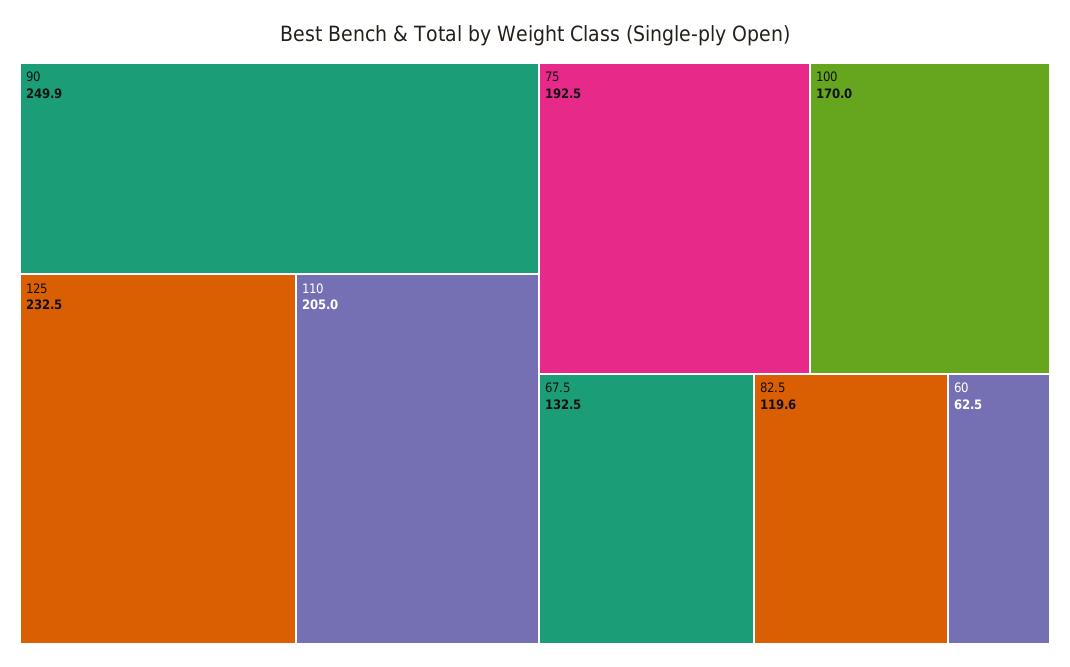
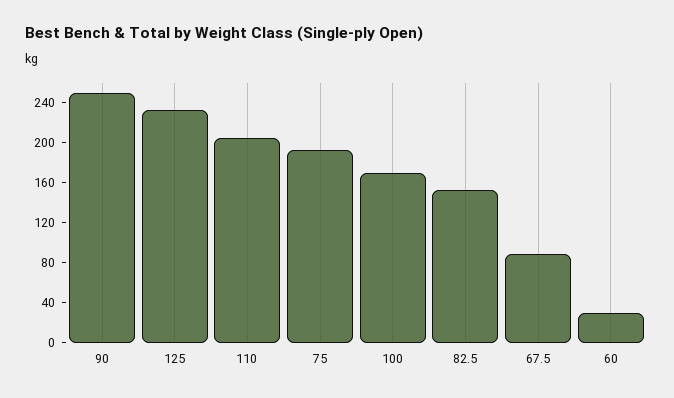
67.5: 132.5 -> 90
82.5: 119.6 -> 150
60: 62.5 -> 30

